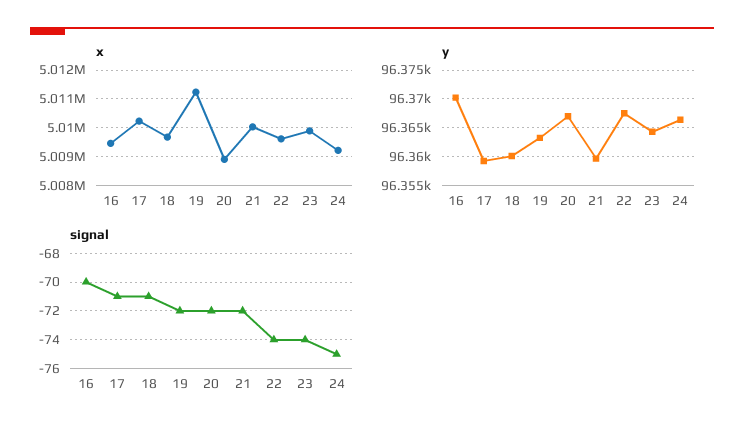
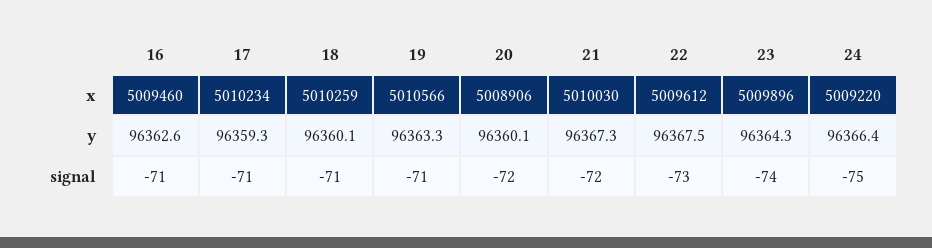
x, 18: 5009750 -> 5010259
x, 19: 5011250 -> 5010566
y, 16: 96370 -> 96362.6
y, 20: 96367.5 -> 96360.1
y, 21: 96360 -> 96367.3
signal, 16: -70 -> -71
signal, 19: -72 -> -71
signal, 22: -74 -> -73

